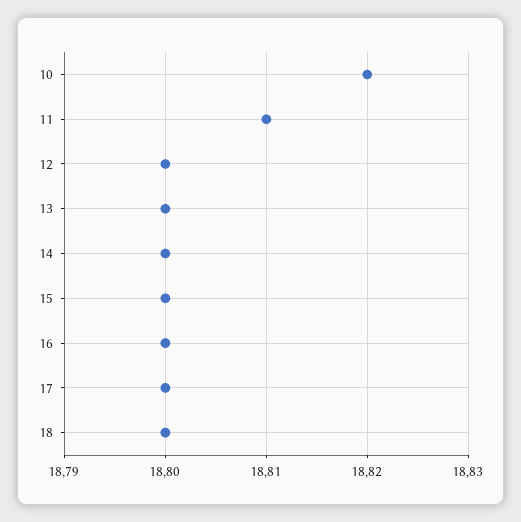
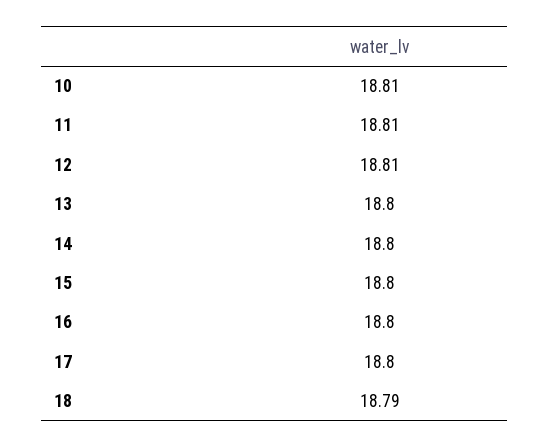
10: 18.82 -> 18.81
12: 18.8 -> 18.81
18: 18.8 -> 18.79

